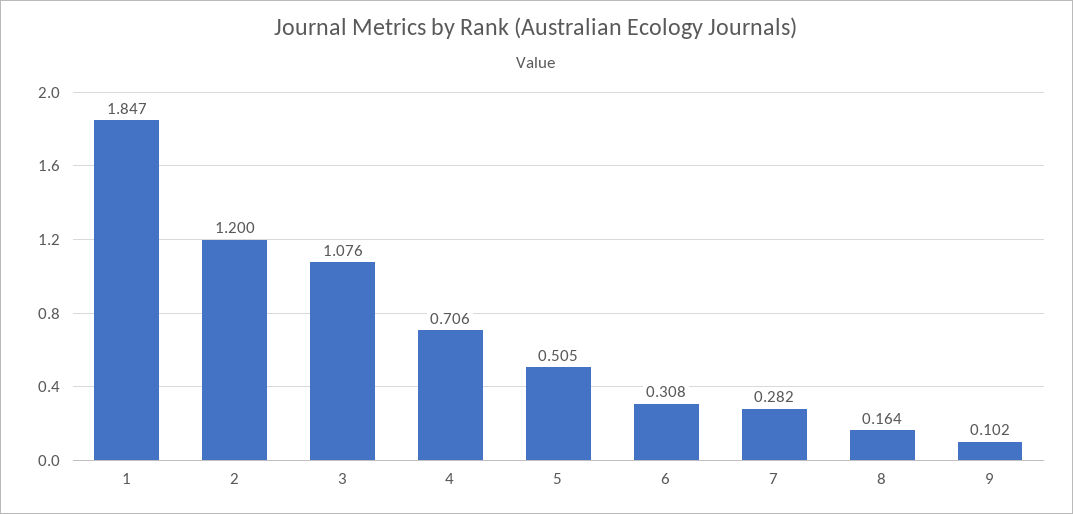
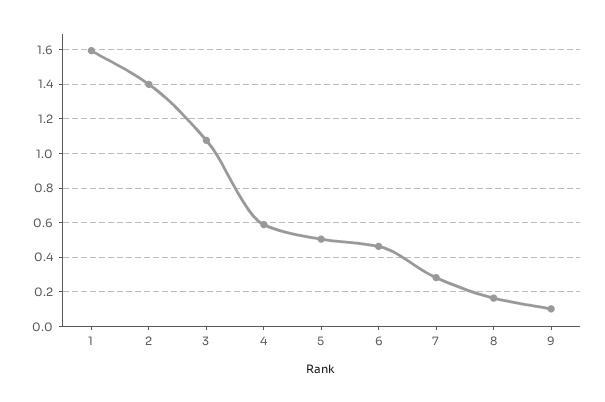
1: 1.847 -> 1.6
2: 1.2 -> 1.4
4: 0.706 -> 0.6
6: 0.308 -> 0.45

